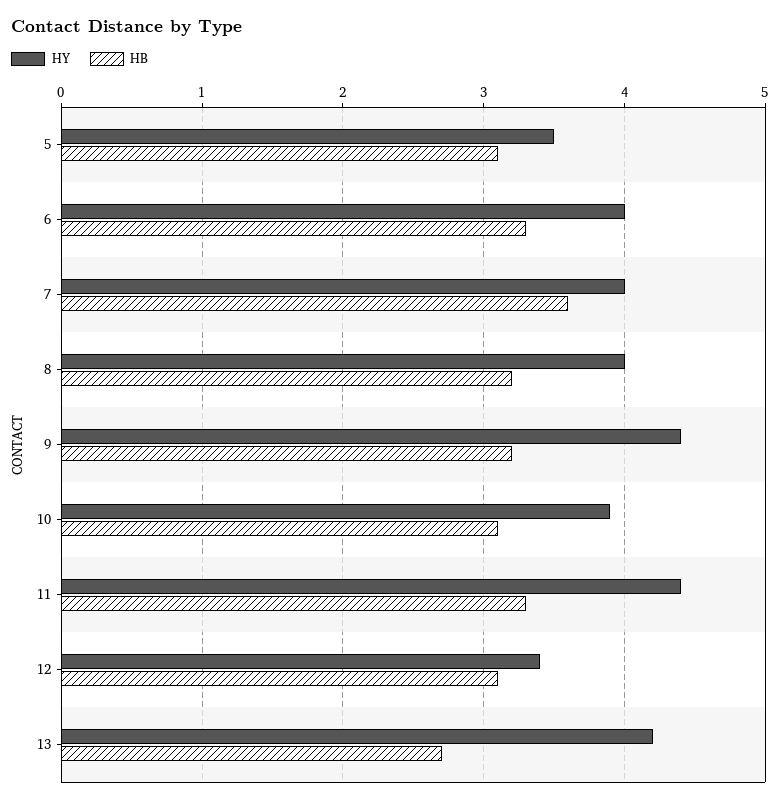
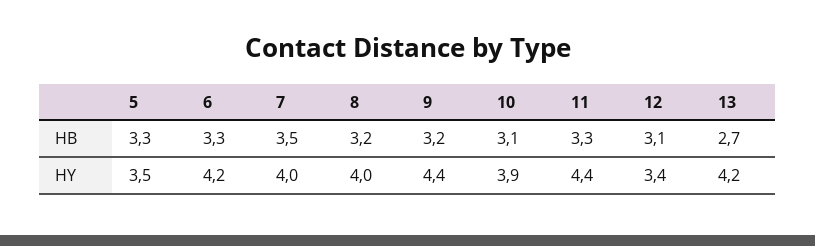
HB, 5: 3.1 -> 3.3
HY, 6: 4 -> 4.2
HB, 7: 3.6 -> 3.5

